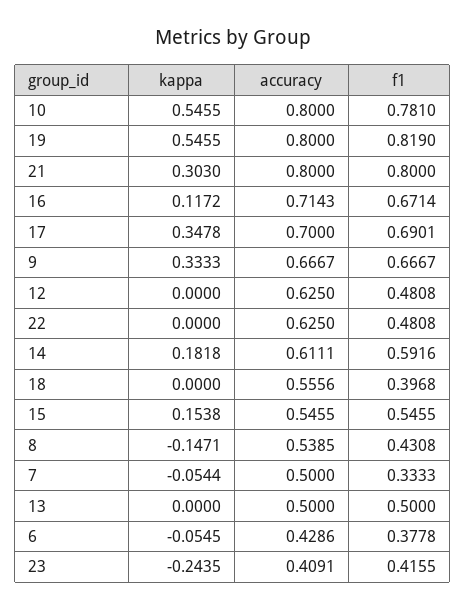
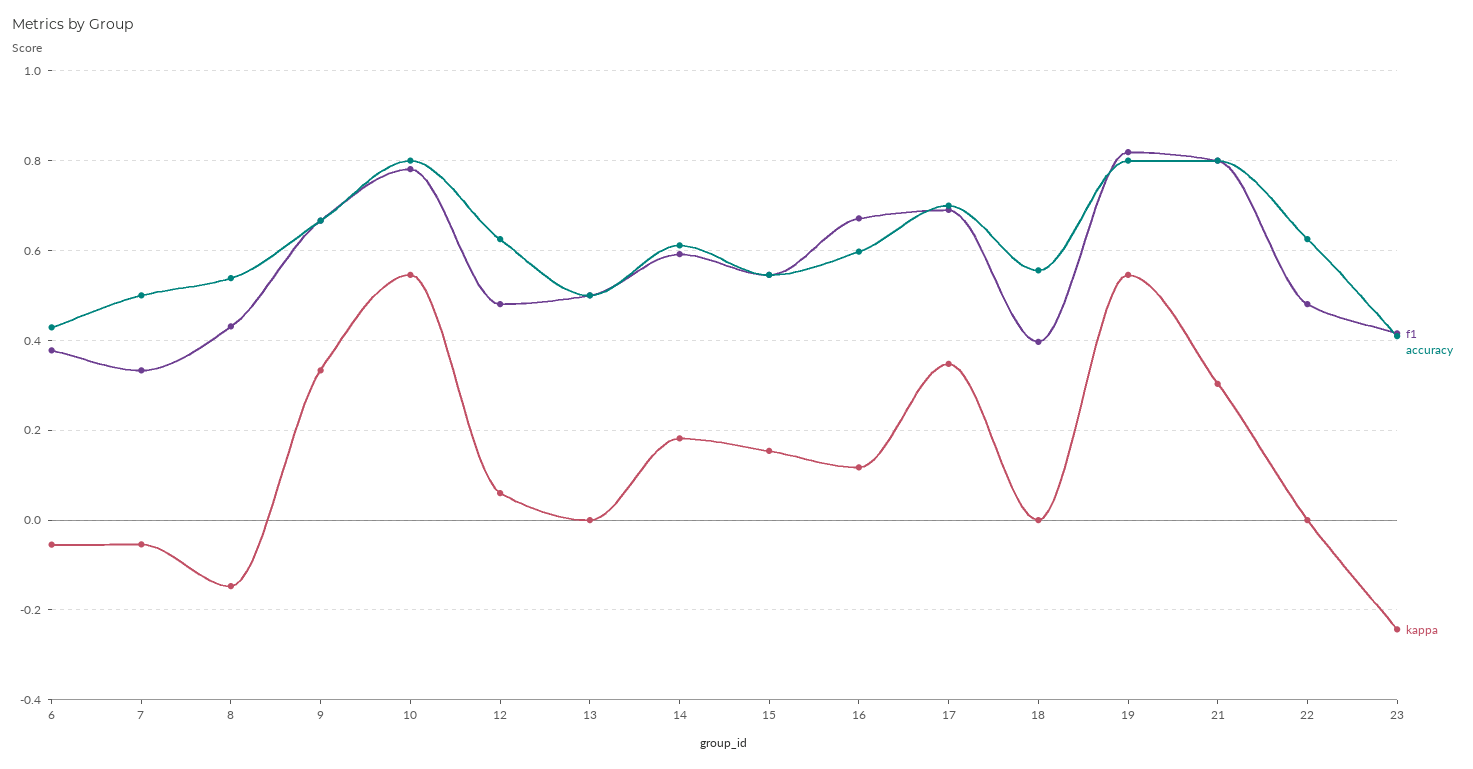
accuracy, 16: 0.7143 -> 0.6
kappa, 12: 0 -> 0.06

